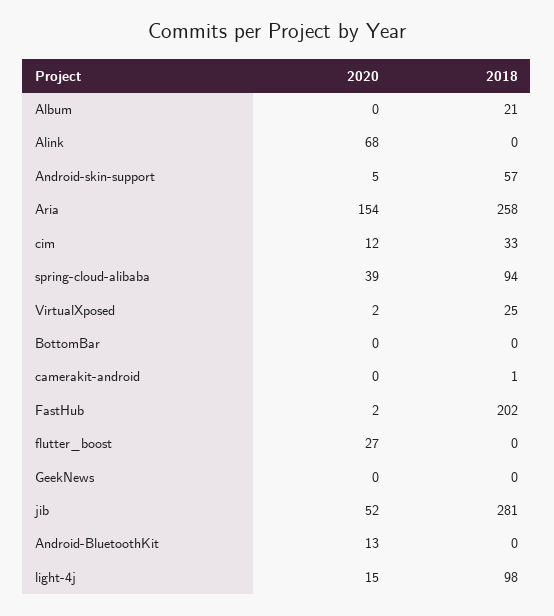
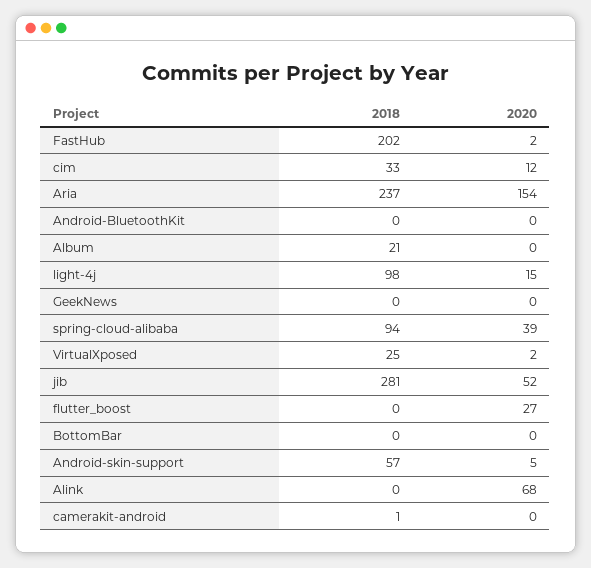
2018, Aria: 258 -> 237
2020, Android-BluetoothKit: 13 -> 0

